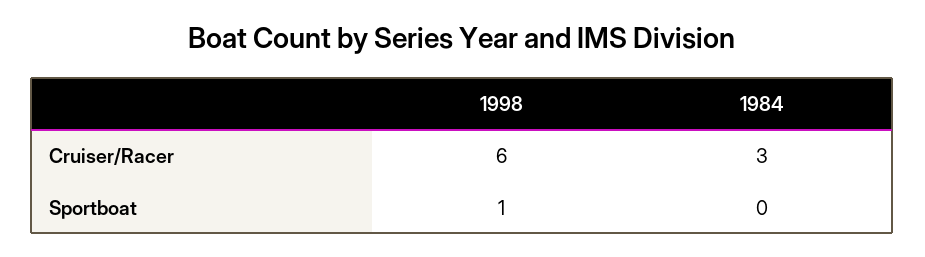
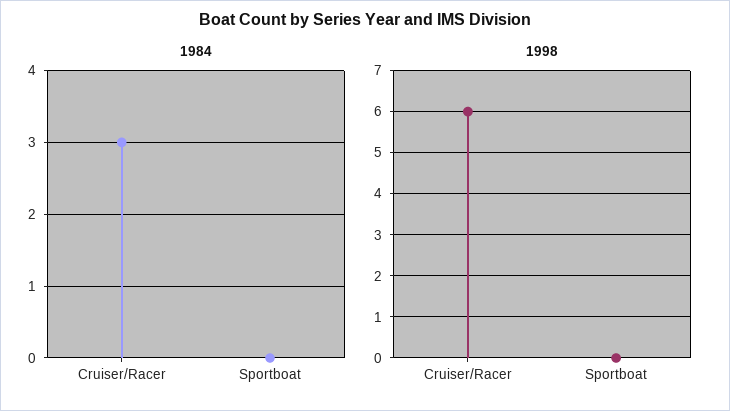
1998, Sportboat: 1 -> 0

